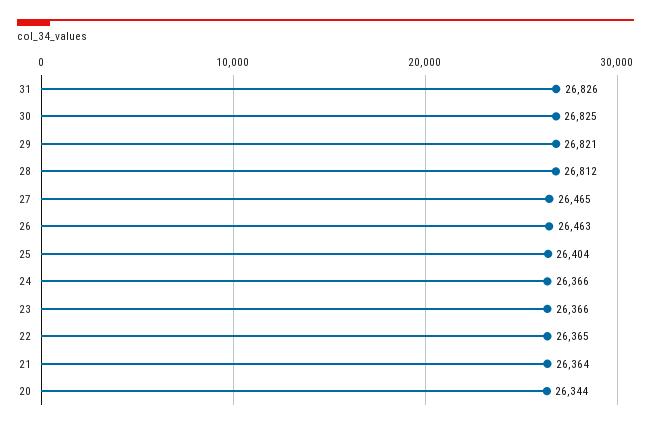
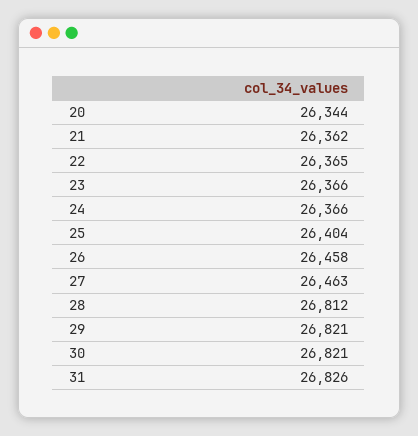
30: 26825 -> 26821
27: 26465 -> 26463
26: 26463 -> 26458
21: 26364 -> 26362

